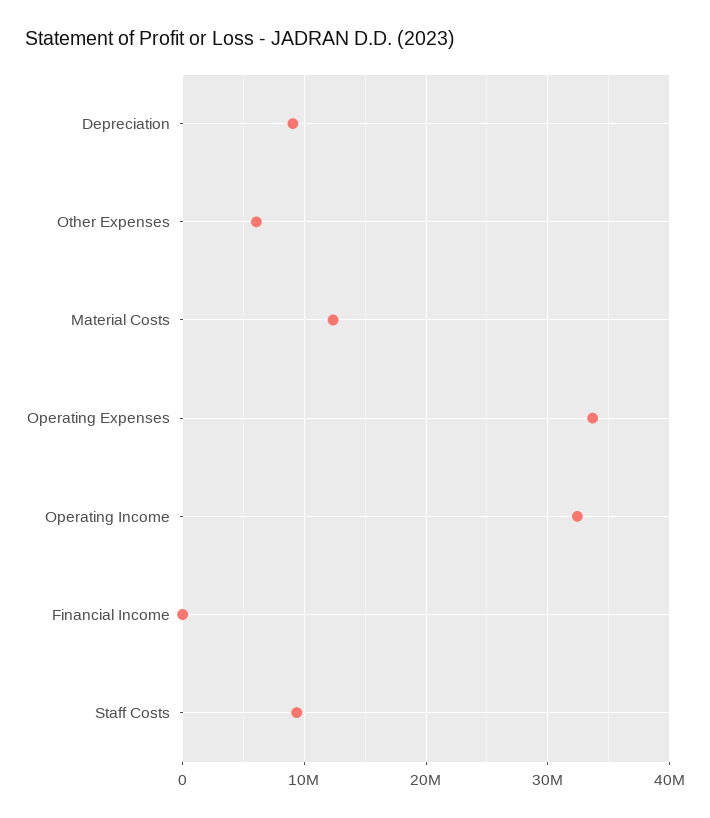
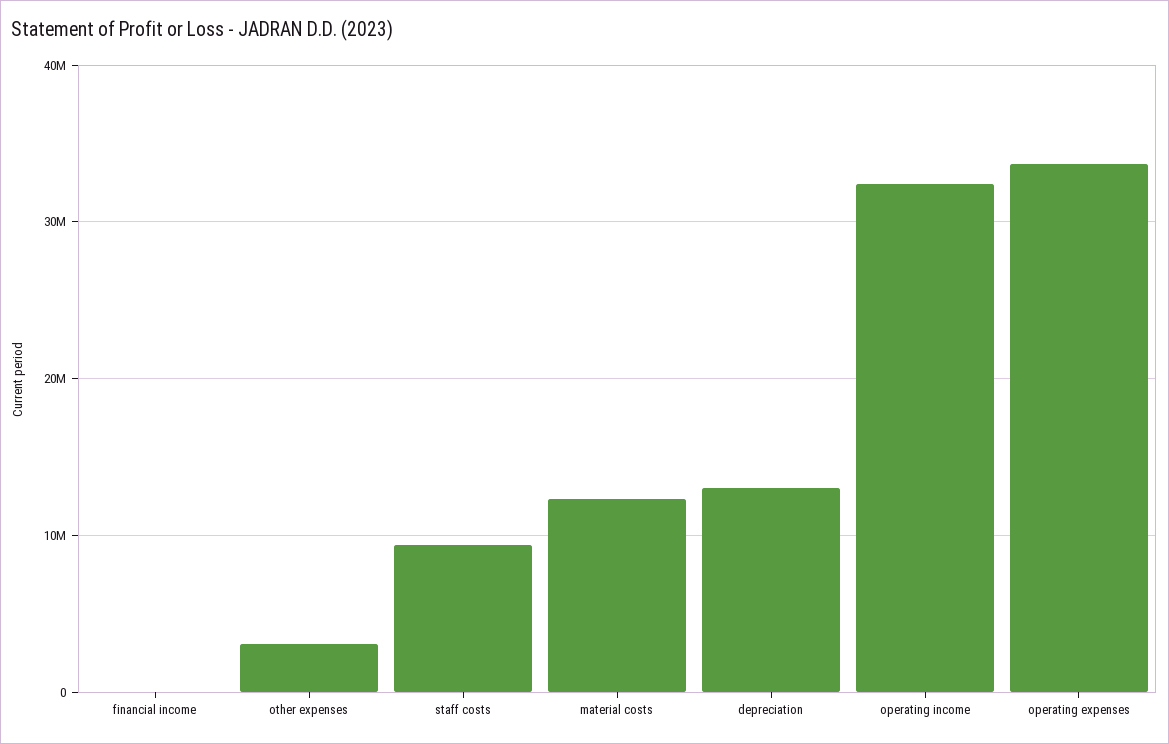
Depreciation: 9000000 -> 13000000
Other Expenses: 6000000 -> 3000000

